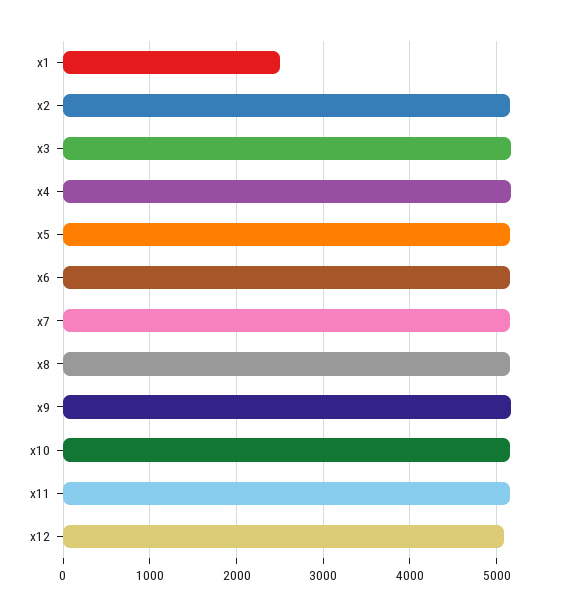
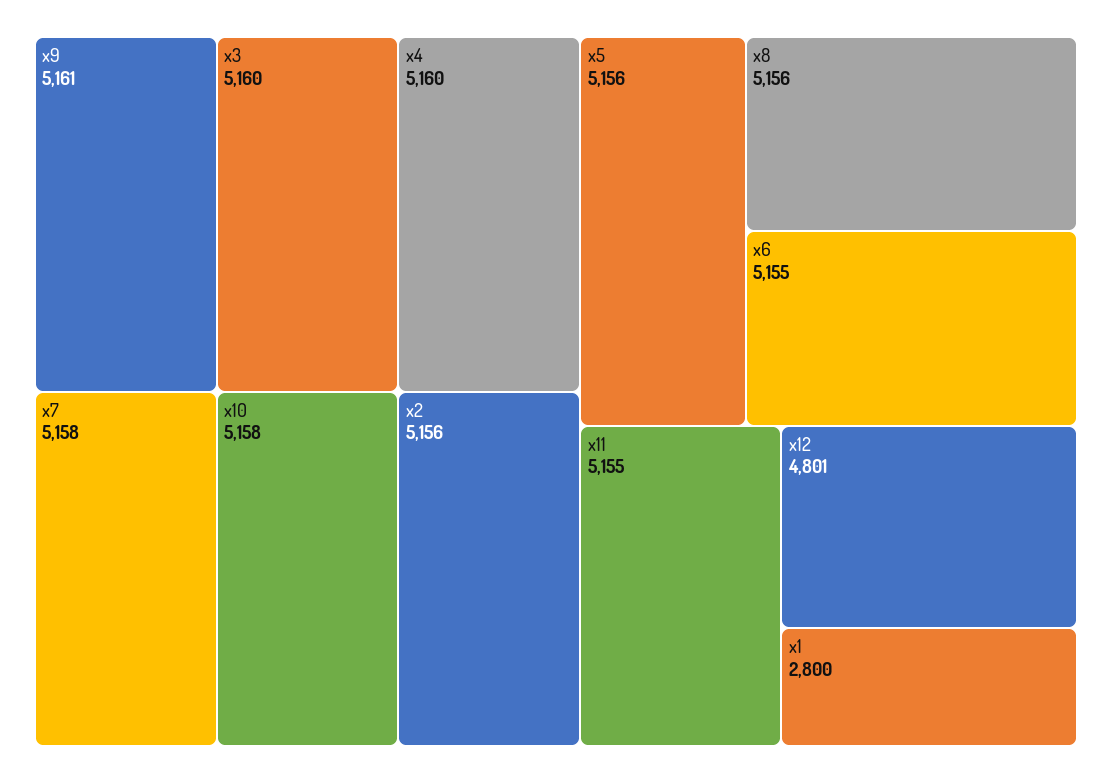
x1: 2500 -> 2800
x12: 5100 -> 4801

